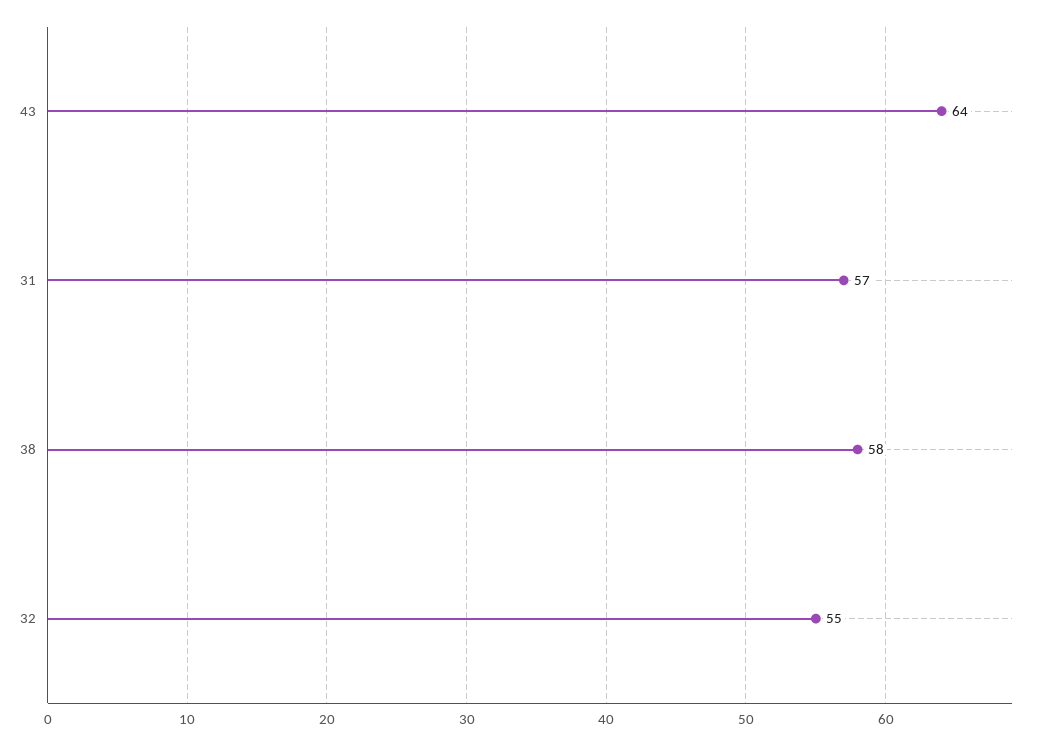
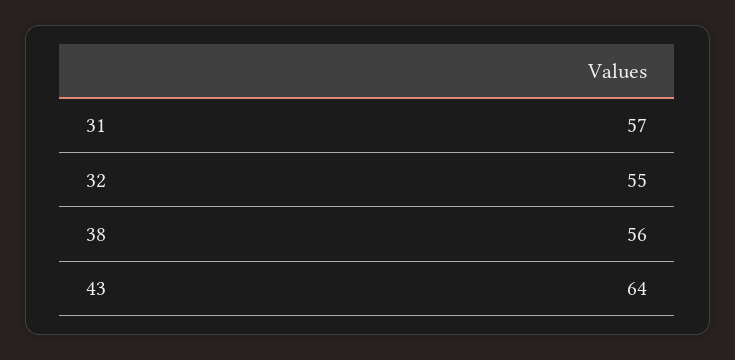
38: 58 -> 56

